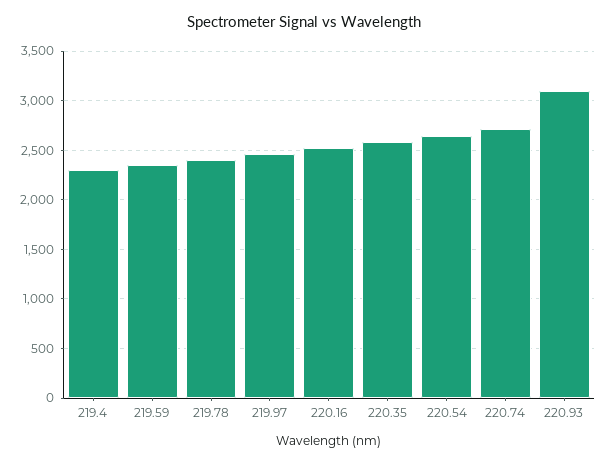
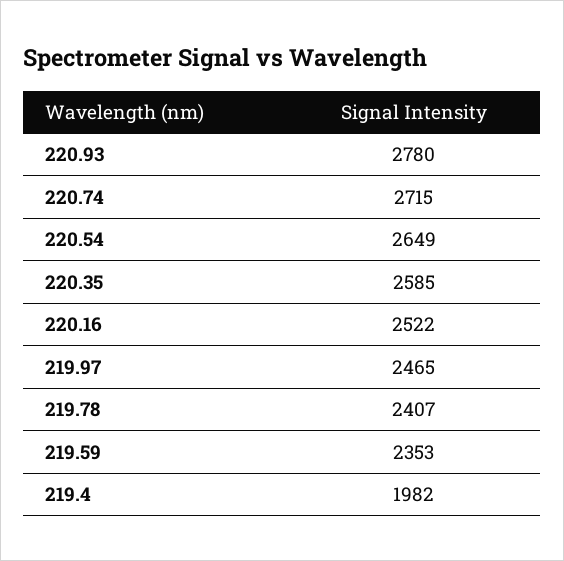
219.4: 2300 -> 1982
220.93: 3100 -> 2780

